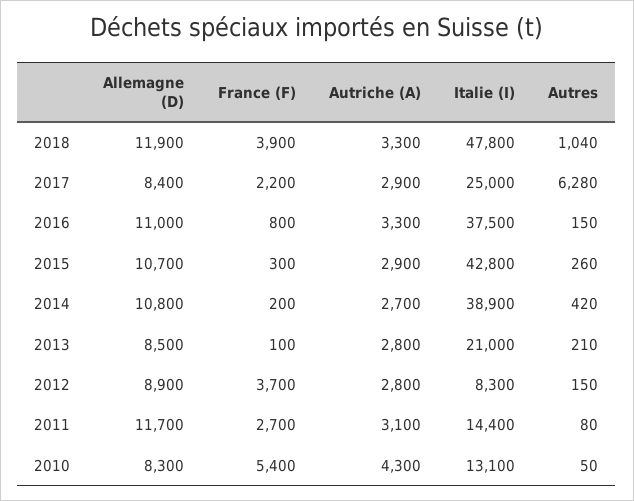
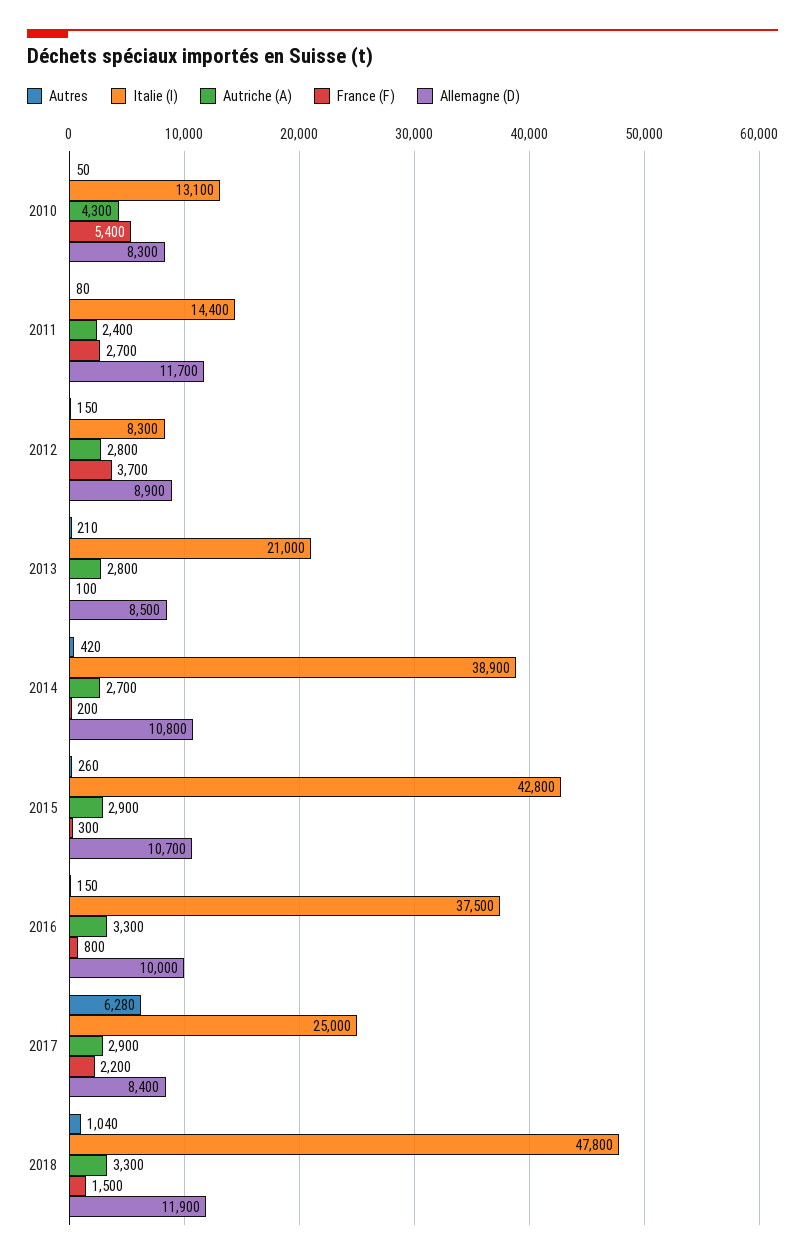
France (F), 2018: 3900 -> 1500
Allemagne (D), 2016: 11000 -> 10000
Autriche (A), 2011: 3100 -> 2400

